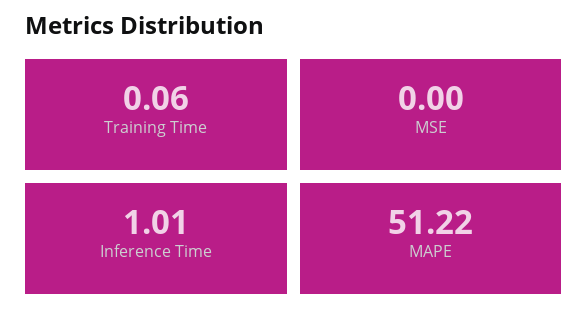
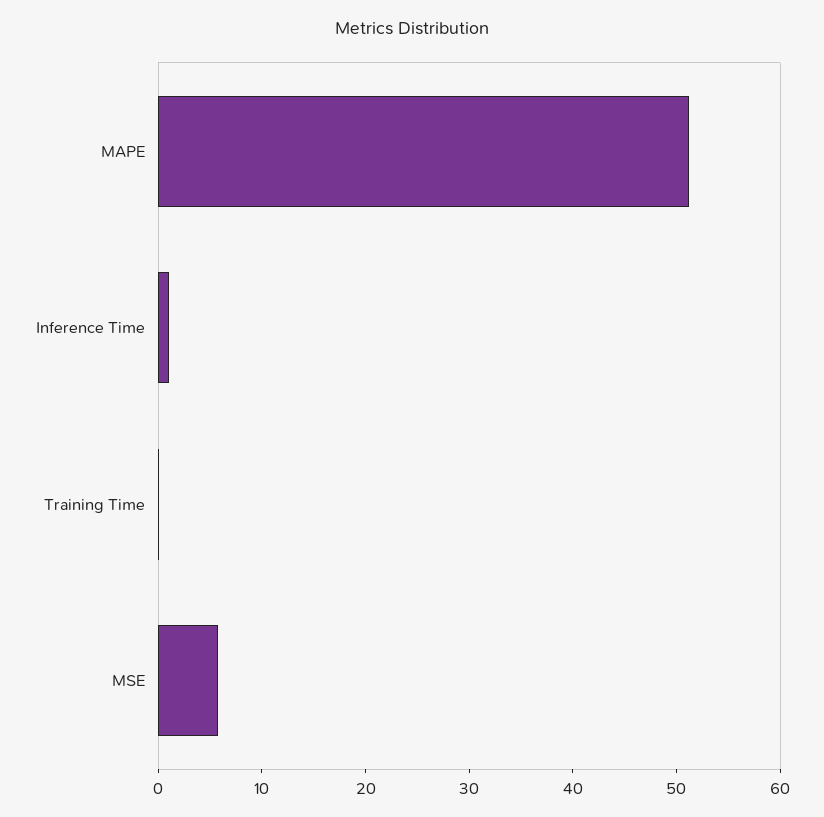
MSE: 0 -> 6

